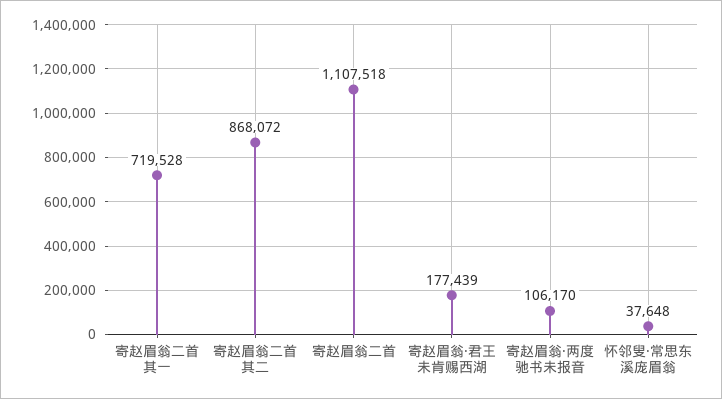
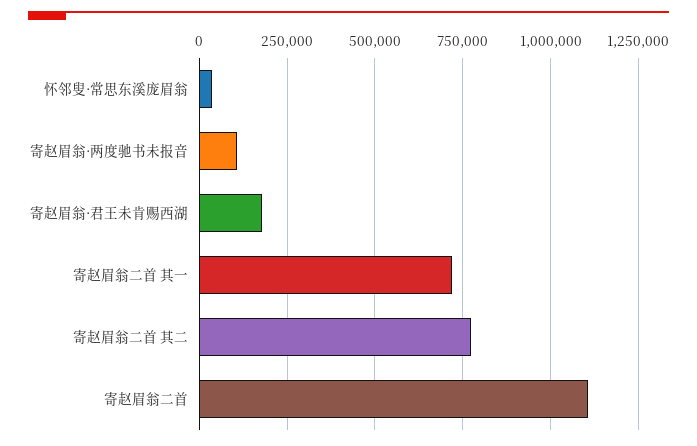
寄赵眉翁二首 其二: 868072 -> 775000

